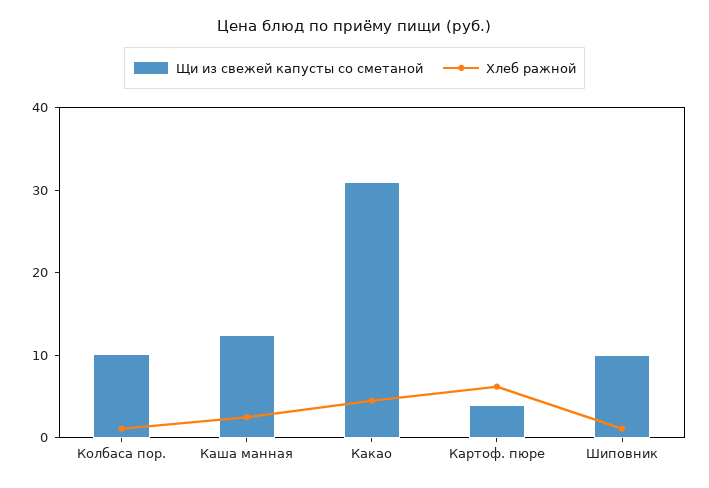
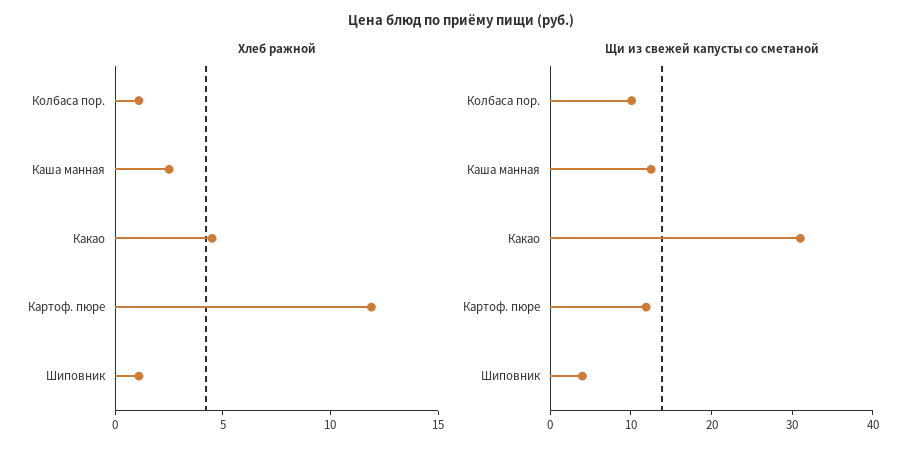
Щи из свежей капусты со сметаной, Картоф. пюре: 4 -> 12
Хлеб ражной, Картоф. пюре: 6 -> 12
Щи из свежей капусты со сметаной, Шиповник: 10 -> 4

